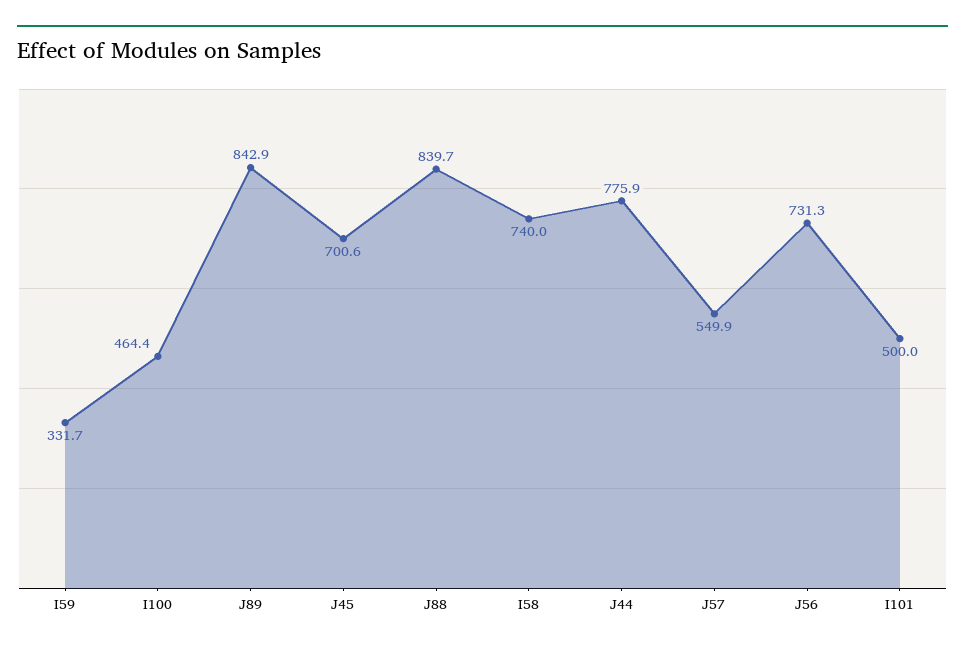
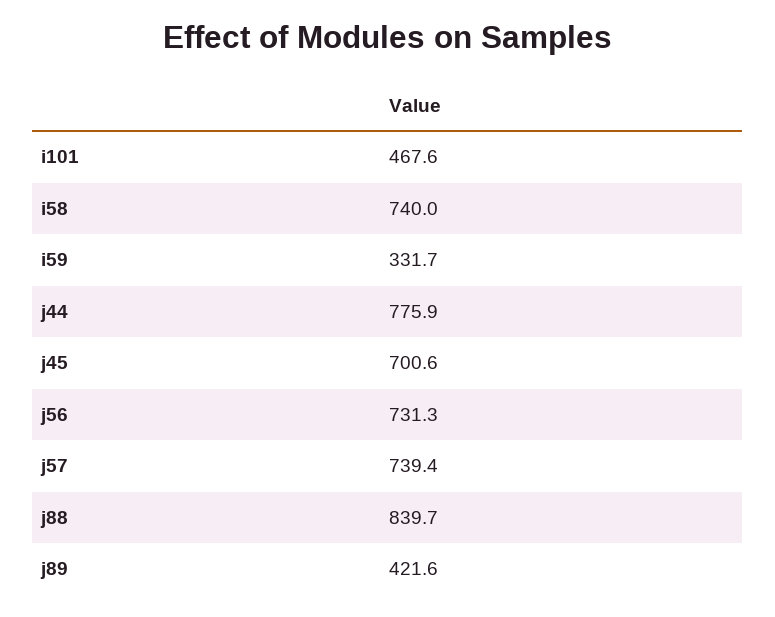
I100: 464.4 -> none
J89: 842.9 -> 421.6
J57: 549.9 -> 739.4
I101: 500 -> 467.6

